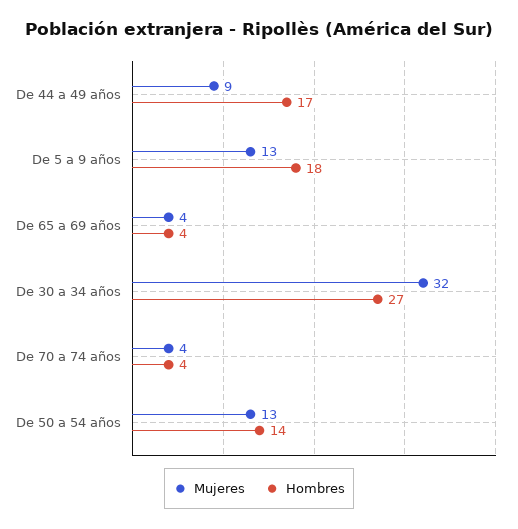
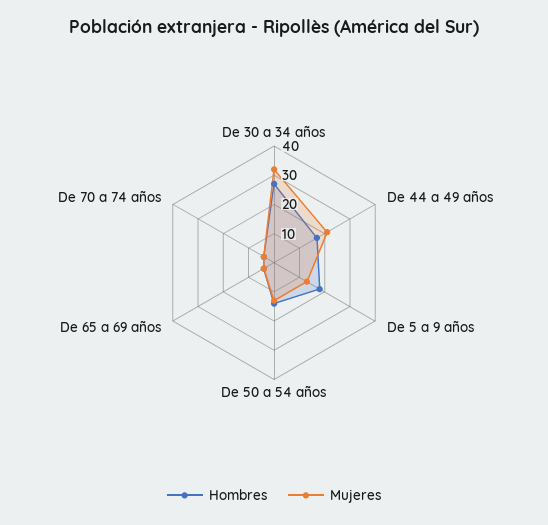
Mujeres, De 44 a 49 años: 9 -> 20

